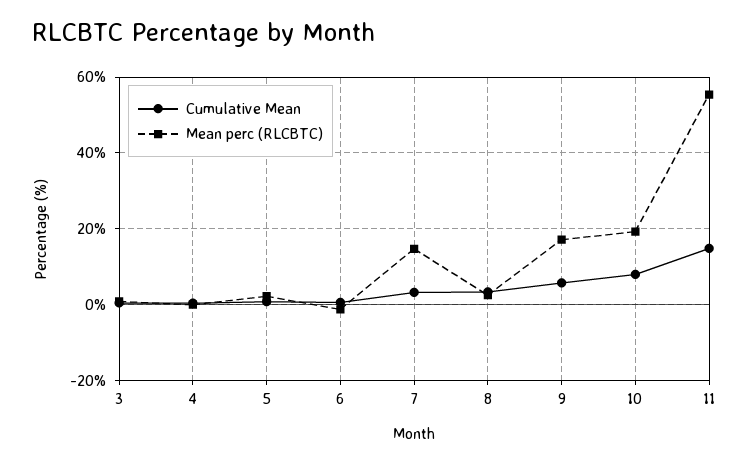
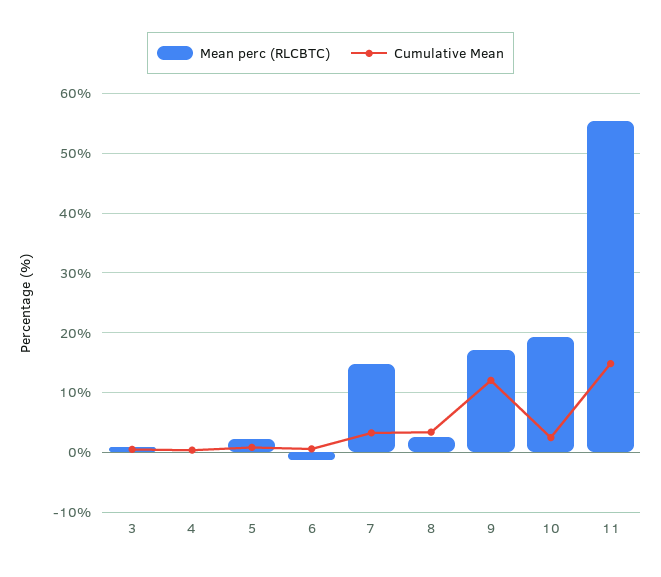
Cumulative Mean, 9: 6 -> 12
Cumulative Mean, 10: 8 -> 2

